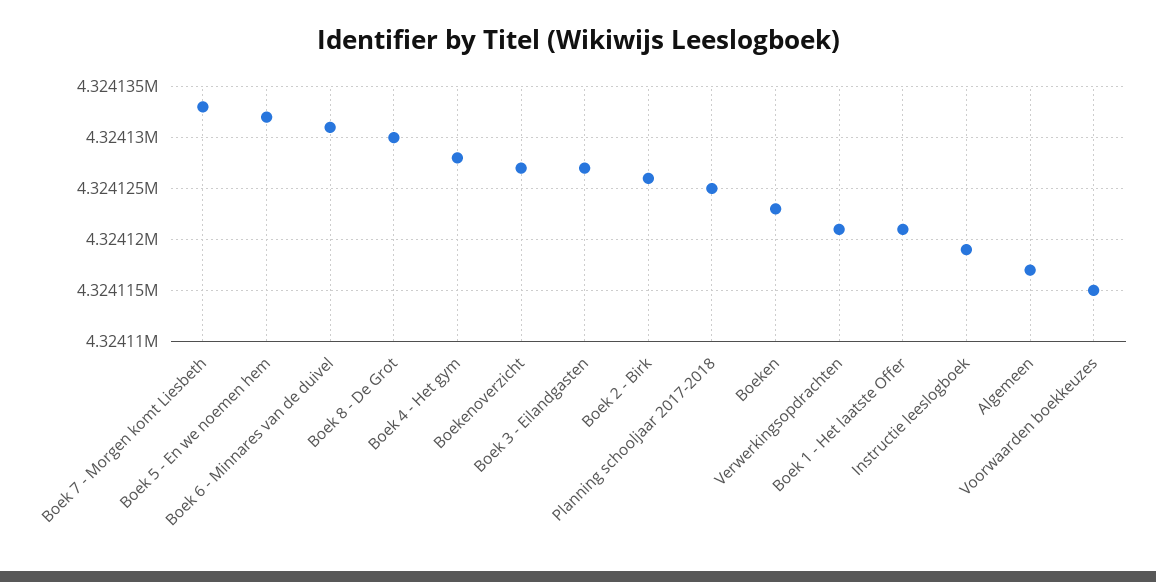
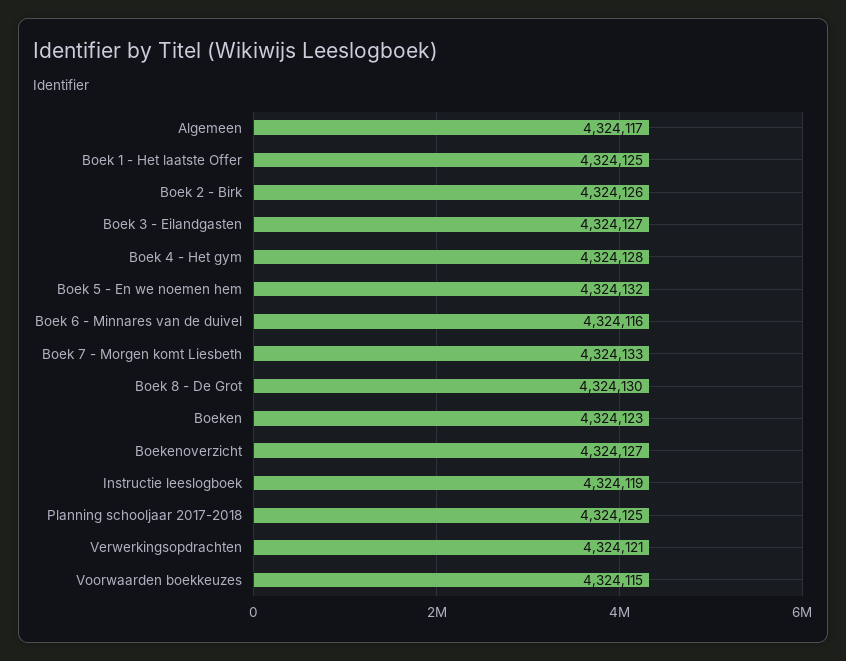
Boek 6 - Minnares van de duivel: 4324131 -> 4324116
Boek 1 - Het laatste Offer: 4324121 -> 4324125

